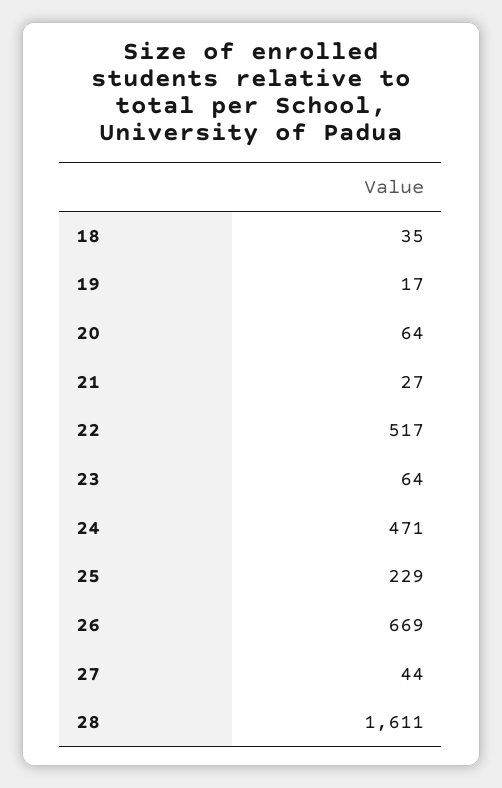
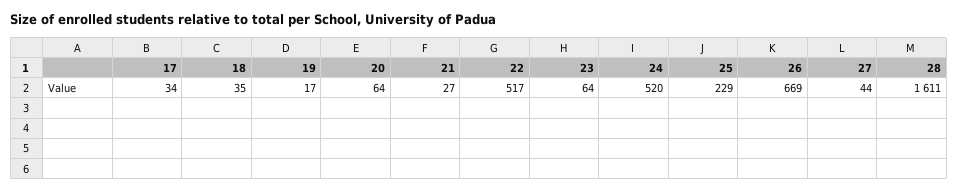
24: 471 -> 520
17: none -> 34

